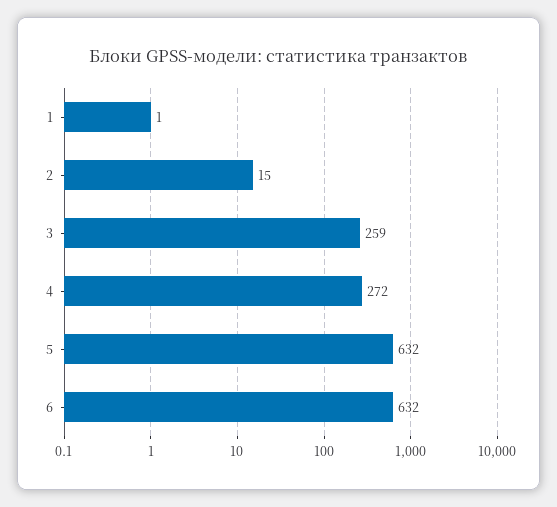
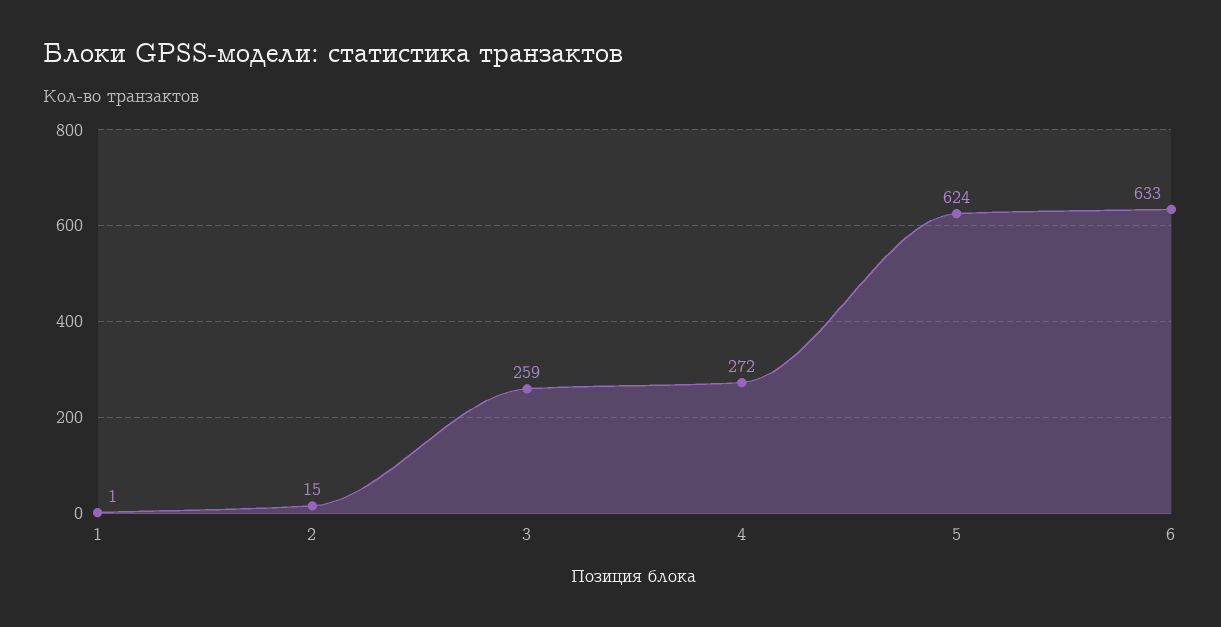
5: 632 -> 624
6: 632 -> 633

